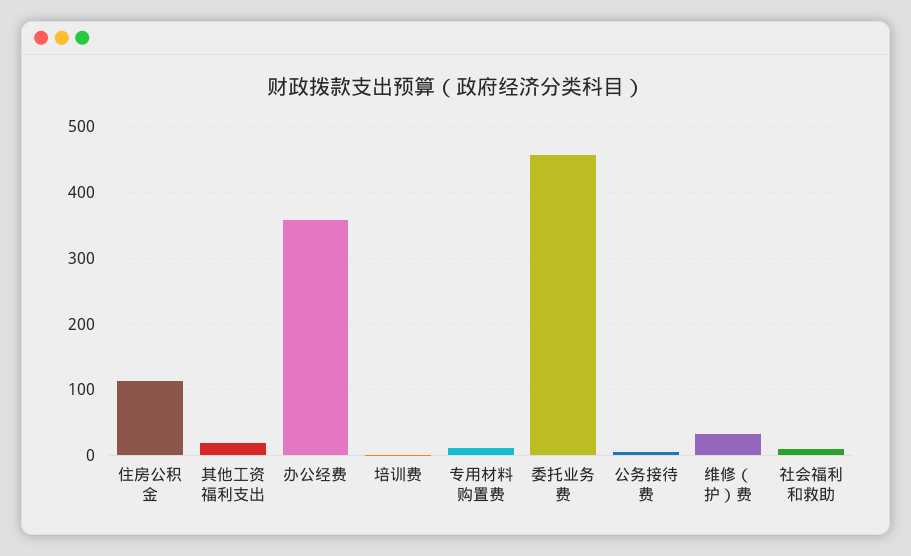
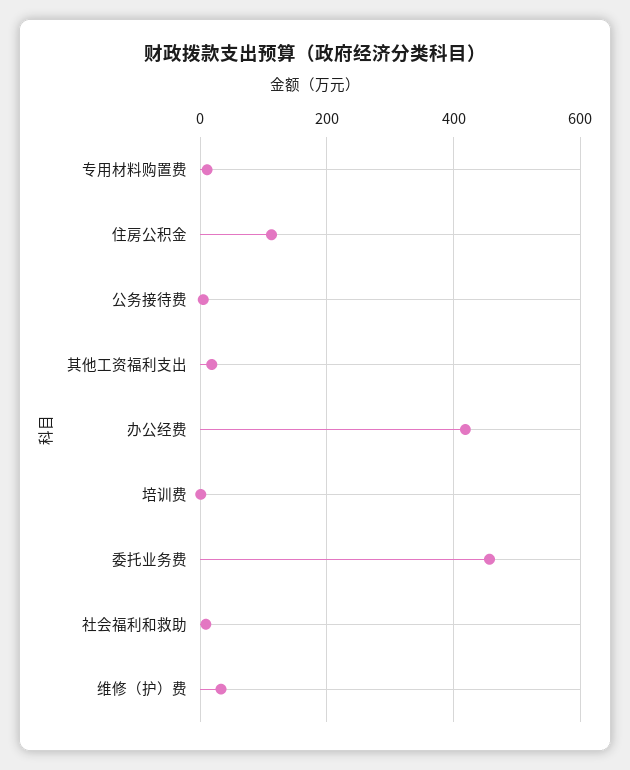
办公经费: 360 -> 420

